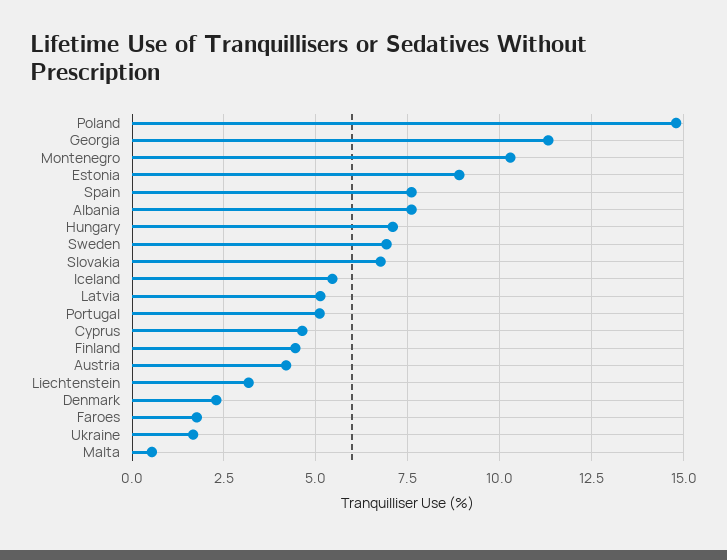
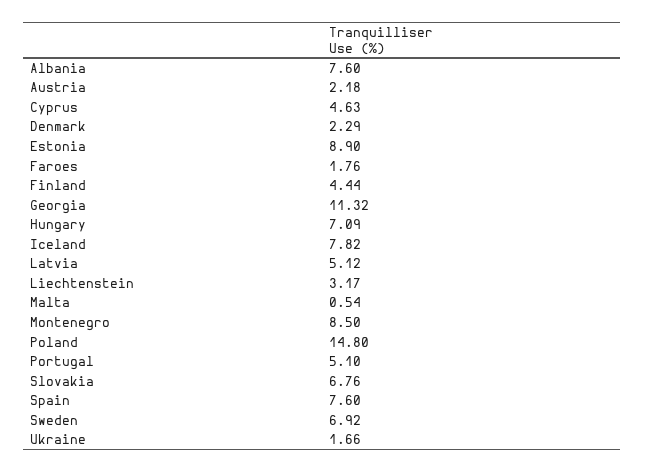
Montenegro: 10.25 -> 8.5
Iceland: 5.5 -> 7.82
Austria: 4.25 -> 2.18

